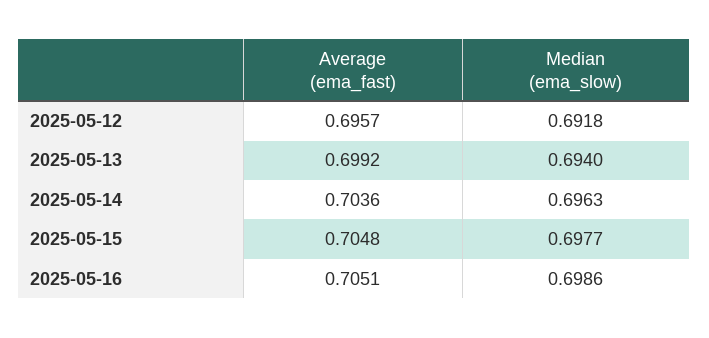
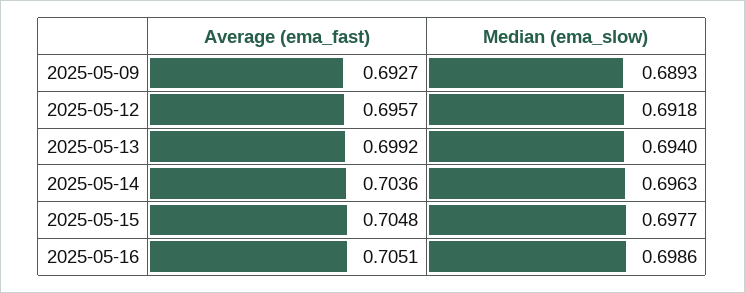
Average (ema_fast), 2025-05-09: none -> 0.6927
Median (ema_slow), 2025-05-09: none -> 0.6893

